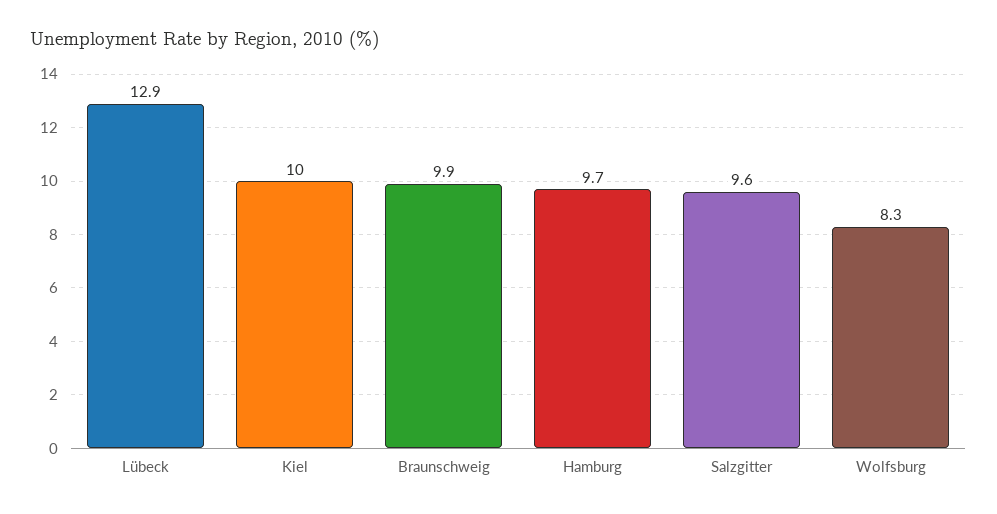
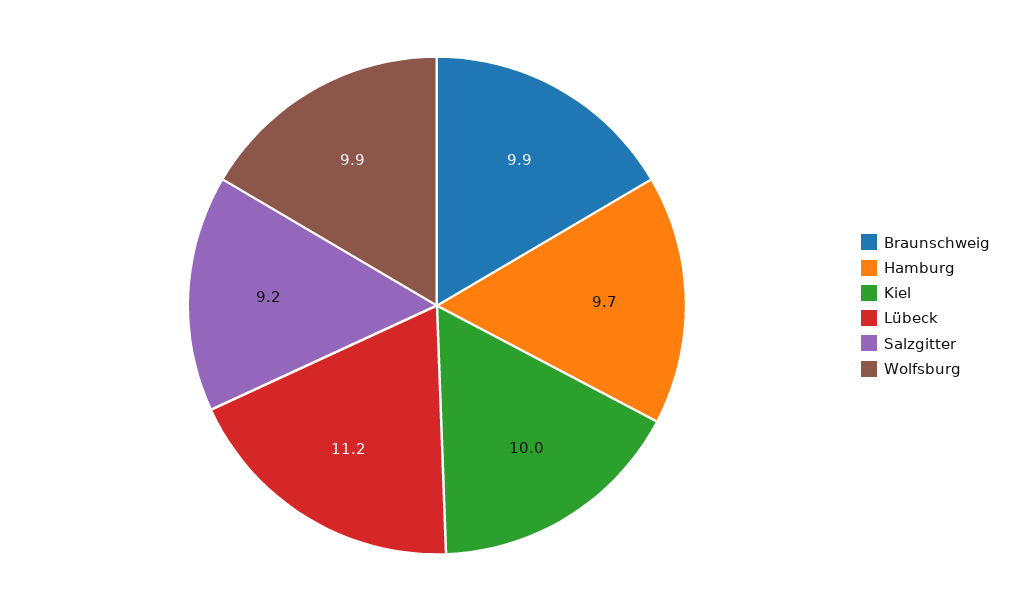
Lübeck: 12.9 -> 11.2
Salzgitter: 9.6 -> 9.2
Wolfsburg: 8.3 -> 9.9

